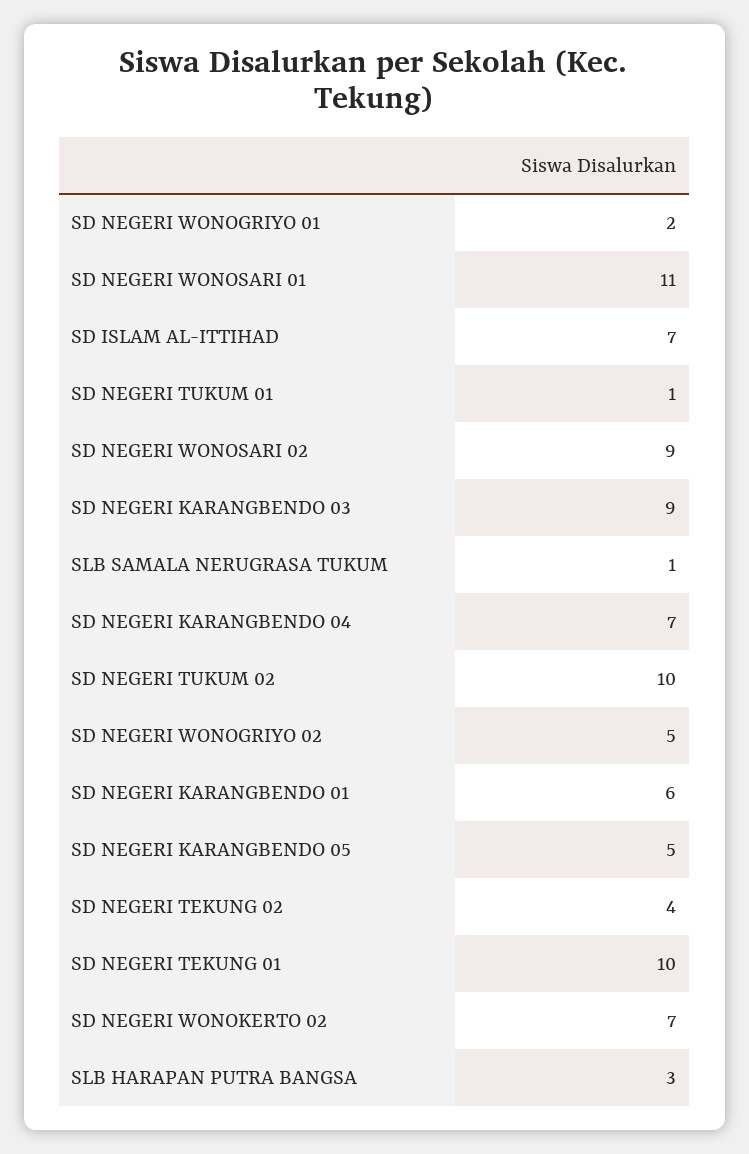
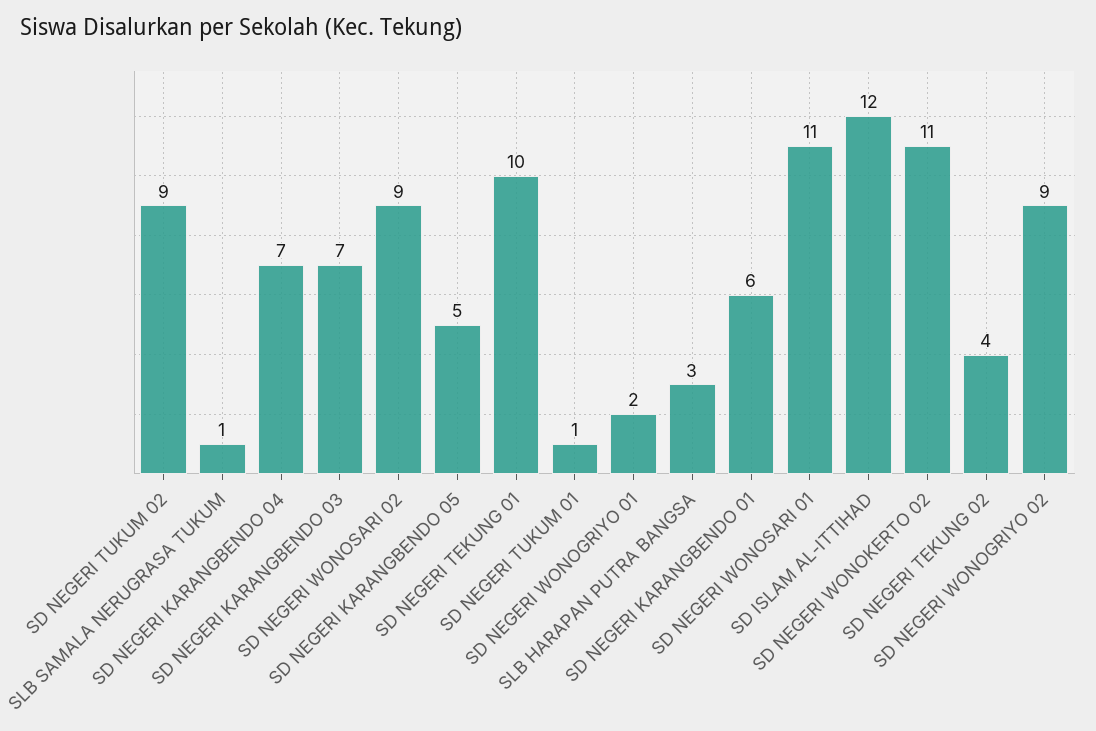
SD ISLAM AL-ITTIHAD: 7 -> 12
SD NEGERI KARANGBENDO 03: 9 -> 7
SD NEGERI TUKUM 02: 10 -> 9
SD NEGERI WONOGRIYO 02: 5 -> 9
SD NEGERI WONOKERTO 02: 7 -> 11

